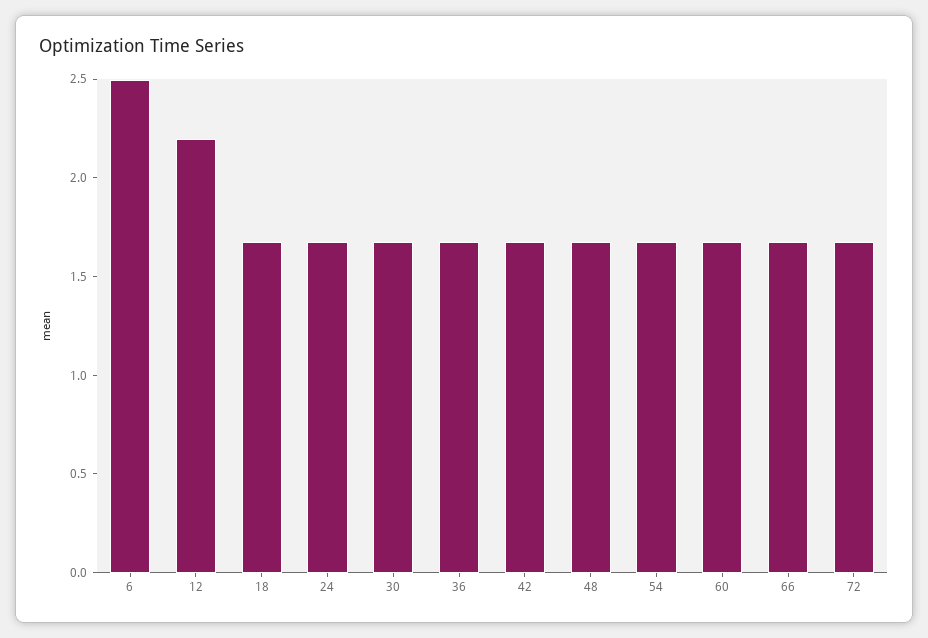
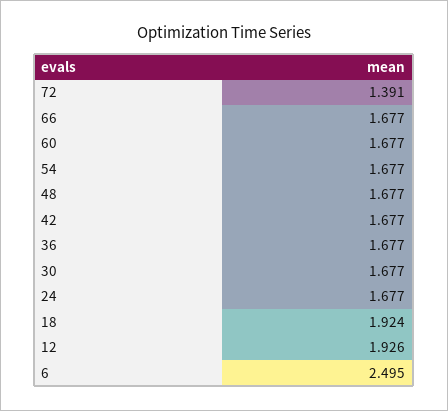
12: 2.2 -> 1.926
18: 1.7 -> 1.924
72: 1.7 -> 1.391

